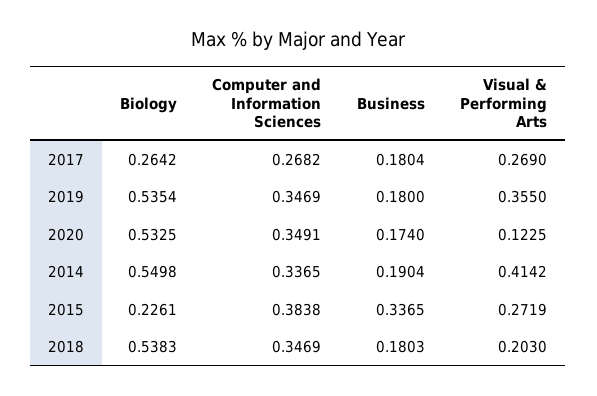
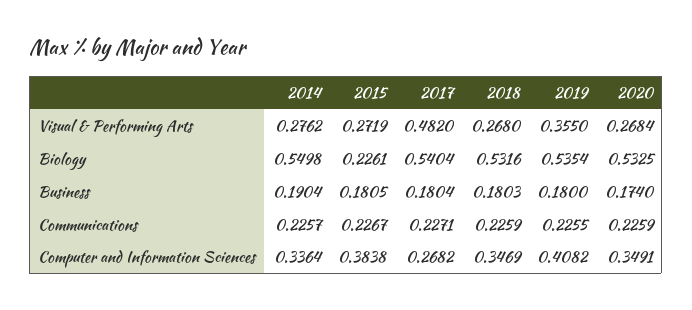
Biology, 2017: 0.2642 -> 0.5404
Visual & Performing Arts, 2017: 0.269 -> 0.482
Computer and Information Sciences, 2019: 0.3469 -> 0.4082
Visual & Performing Arts, 2020: 0.1225 -> 0.2684
Computer and Information Sciences, 2014: 0.3365 -> 0.3364
Visual & Performing Arts, 2014: 0.4142 -> 0.2762
Business, 2015: 0.3365 -> 0.1805
Biology, 2018: 0.5383 -> 0.5316
Visual & Performing Arts, 2018: 0.203 -> 0.268
Communications, 2014: none -> 0.2257
Communications, 2015: none -> 0.2267
Communications, 2017: none -> 0.2271
Communications, 2018: none -> 0.2259
Communications, 2019: none -> 0.2255
Communications, 2020: none -> 0.2259

